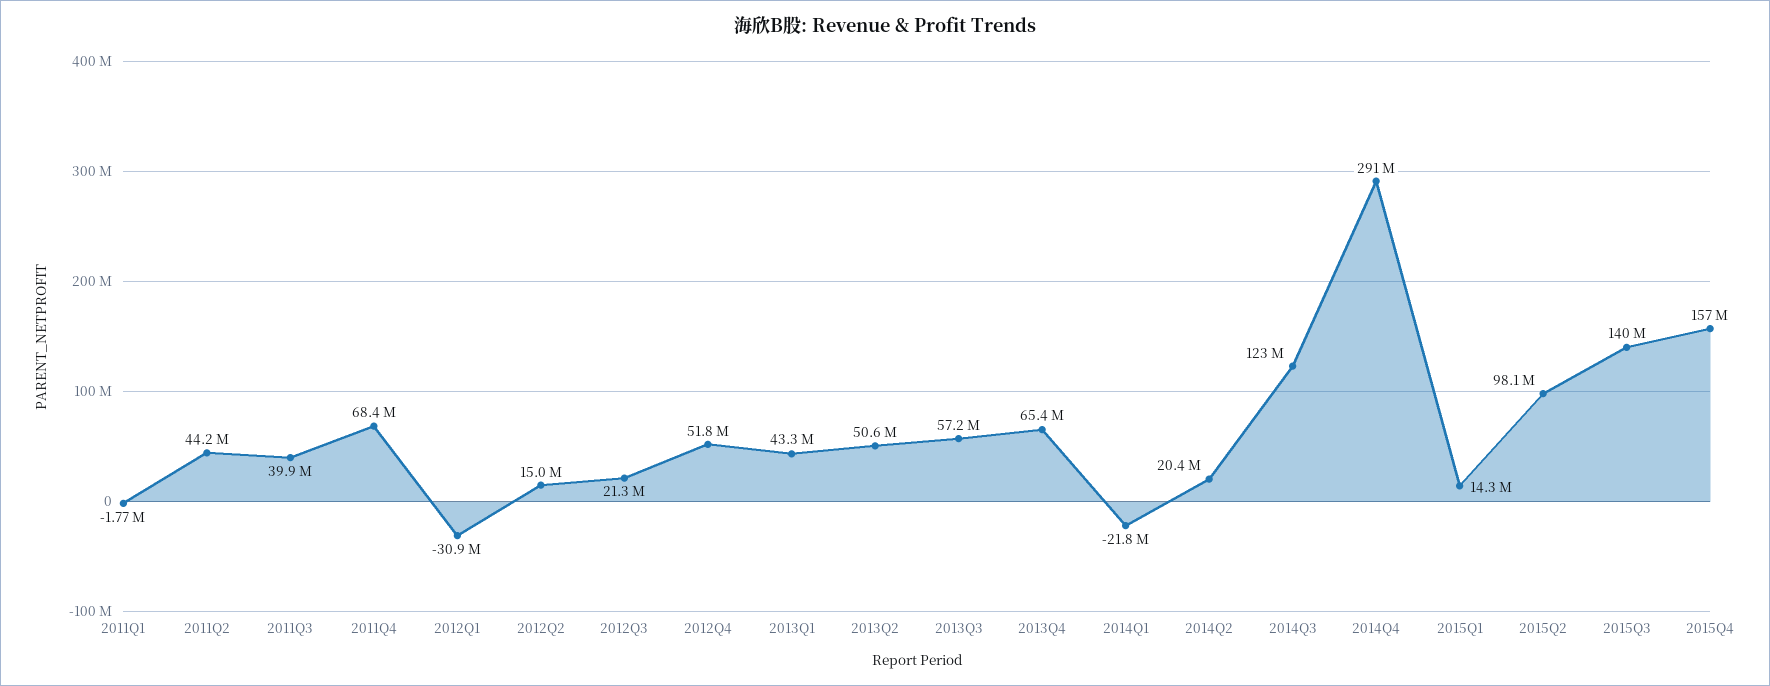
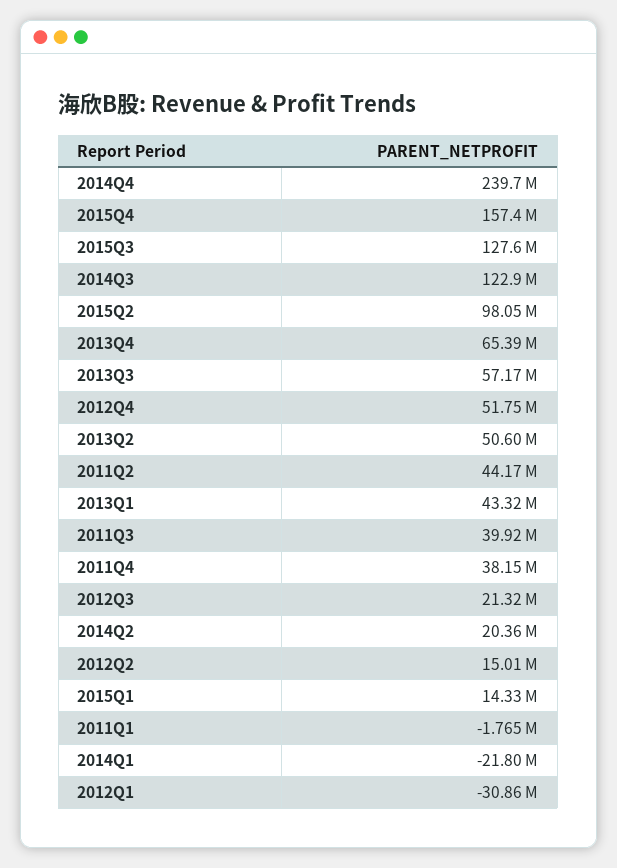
2011Q4: 68400000 -> 38150000
2014Q4: 291000000 -> 239700000
2015Q3: 140000000 -> 127600000

